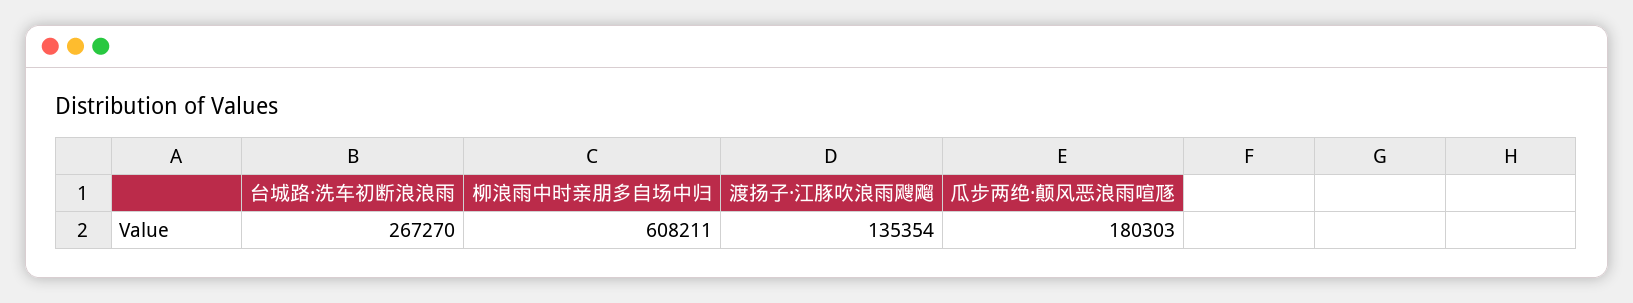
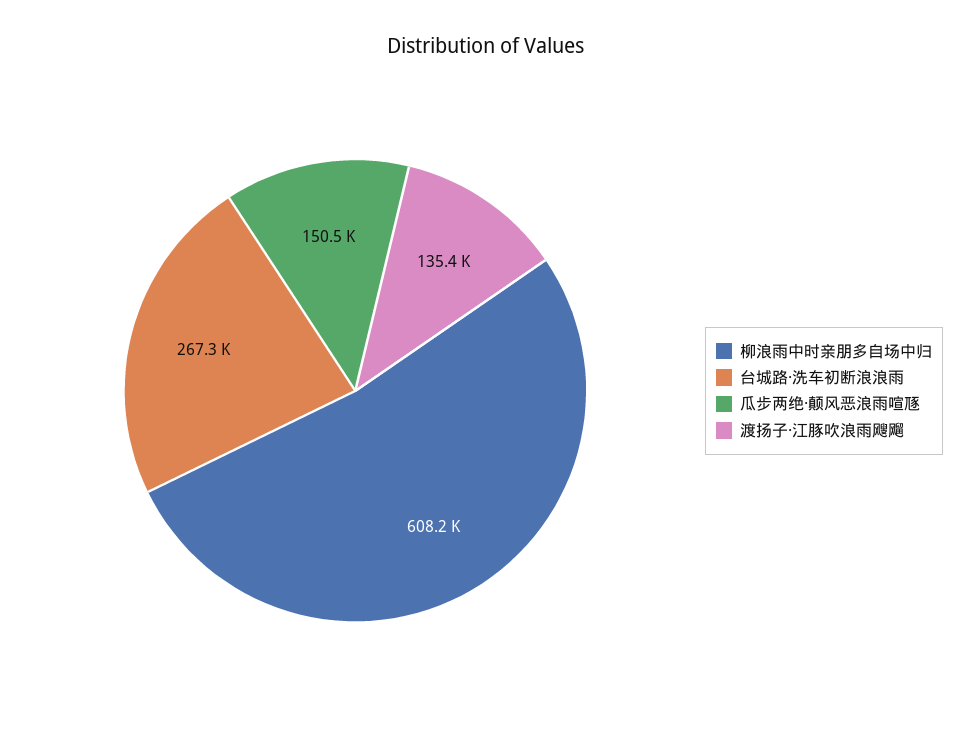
瓜步两绝·颠风恶浪雨喧豗: 180303 -> 150500

